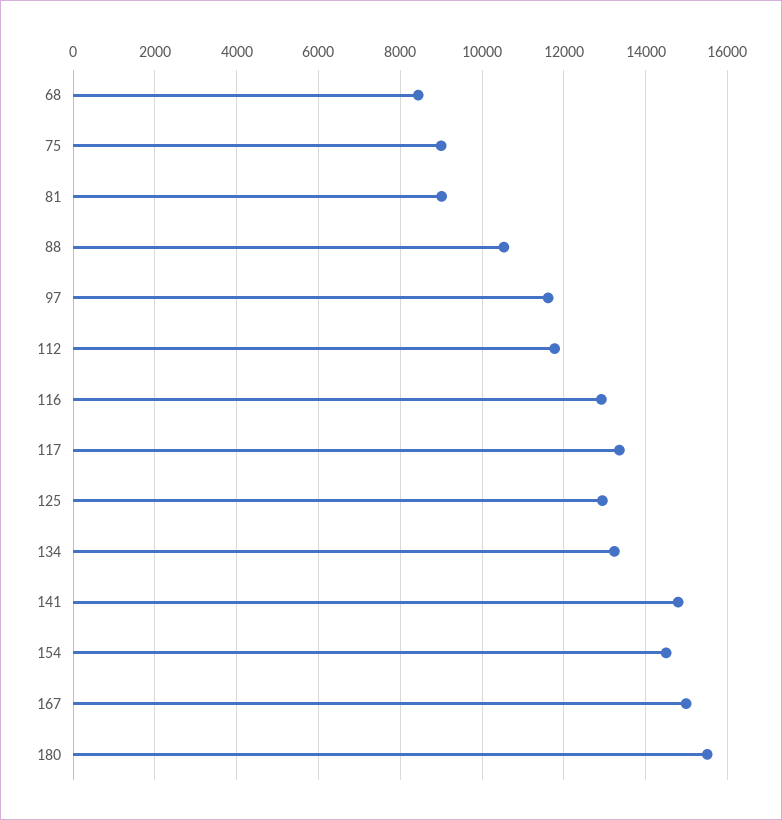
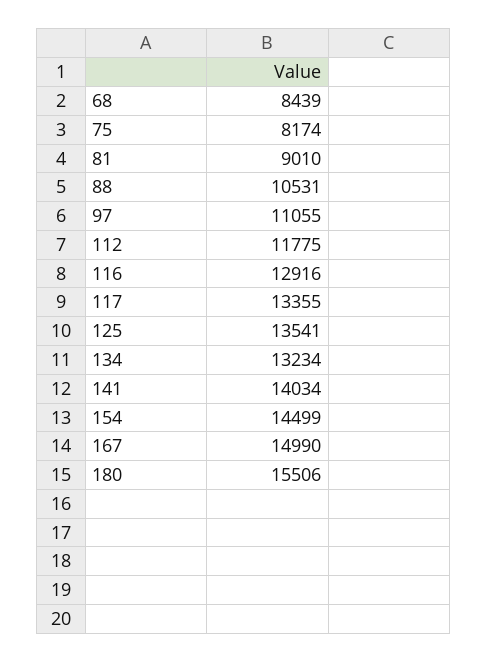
75: 9000 -> 8174
97: 11600 -> 11055
125: 13000 -> 13541
141: 14800 -> 14034

